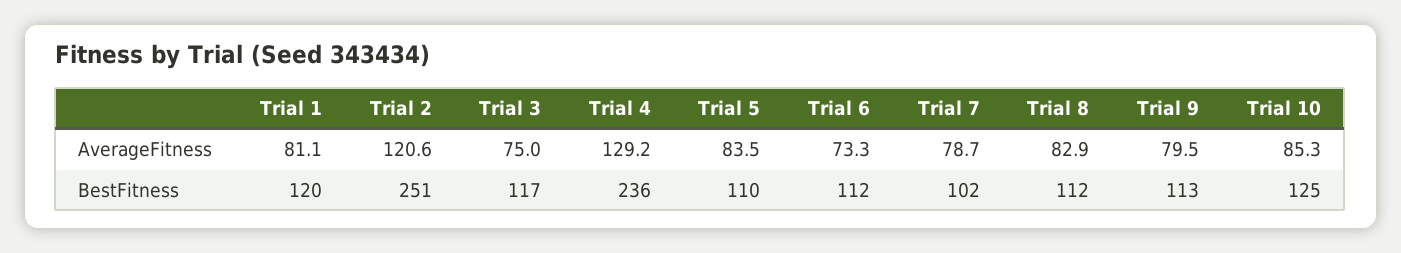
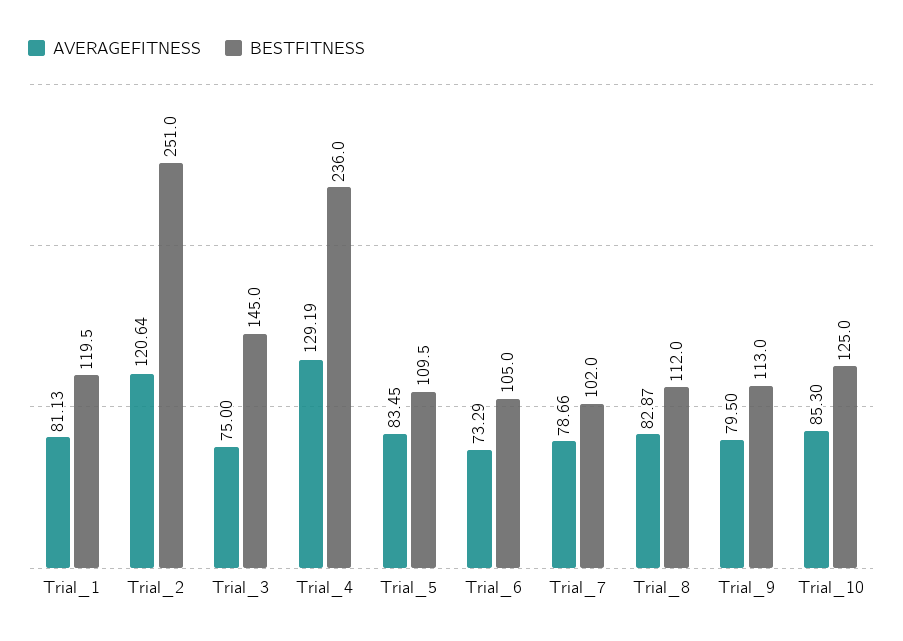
BestFitness, Trial 3: 117 -> 145
BestFitness, Trial 6: 112 -> 105

